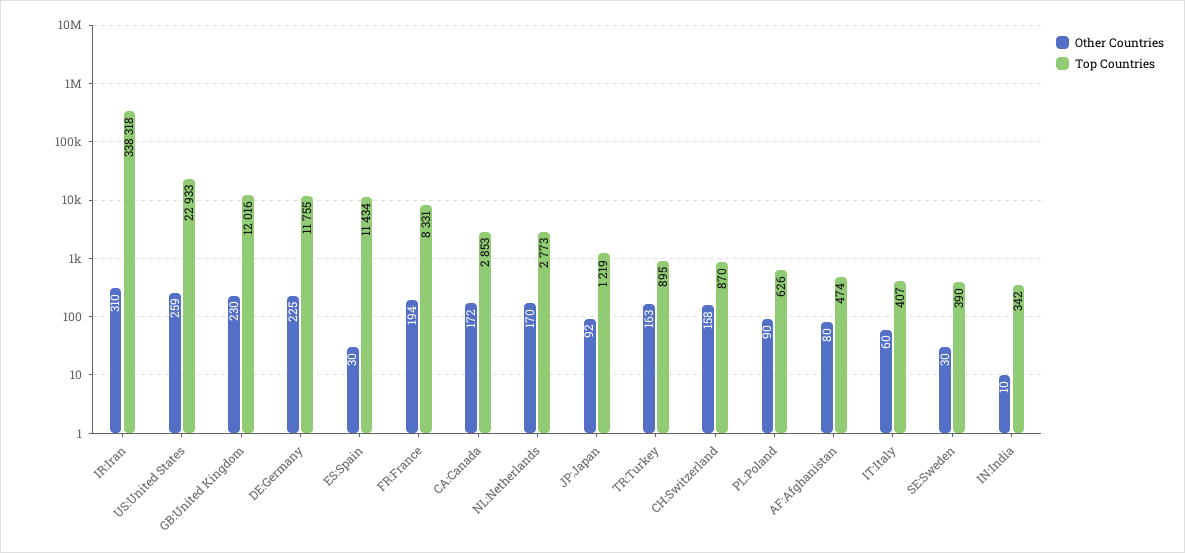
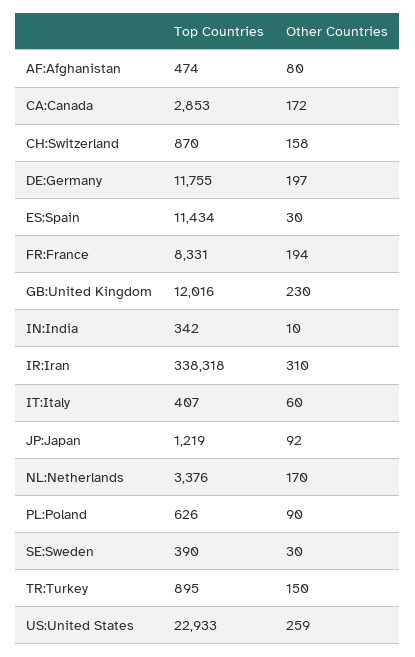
Other Countries, DE:Germany: 225 -> 197
Top Countries, NL:Netherlands: 2773 -> 3376
Other Countries, TR:Turkey: 163 -> 150

